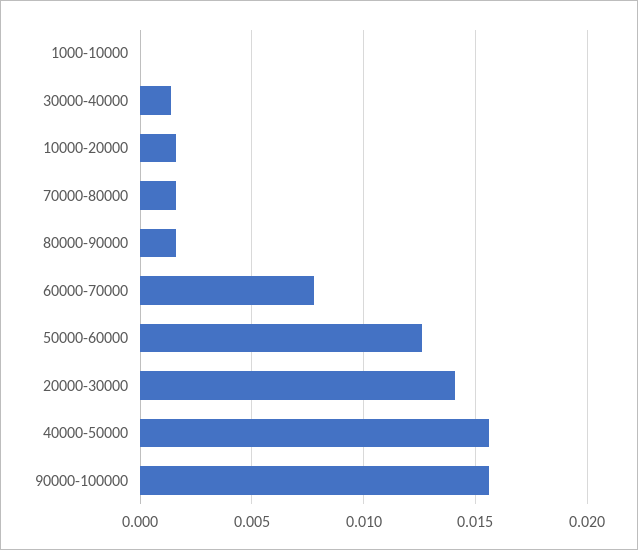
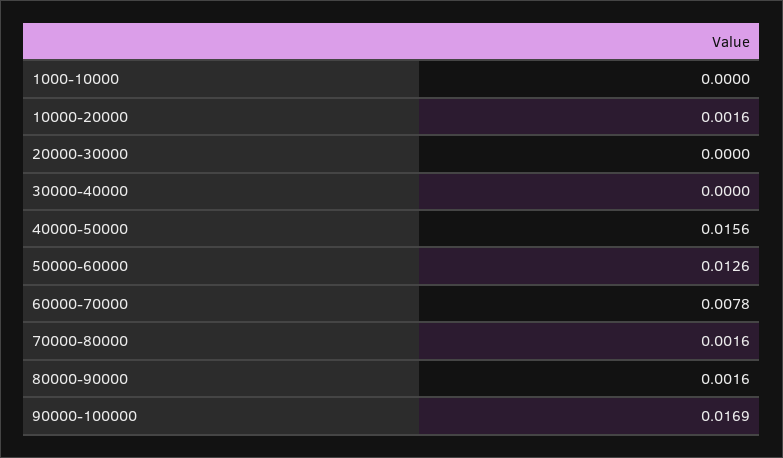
30000-40000: 0.0015 -> 0
20000-30000: 0.014 -> 0
90000-100000: 0.0155 -> 0.0169

